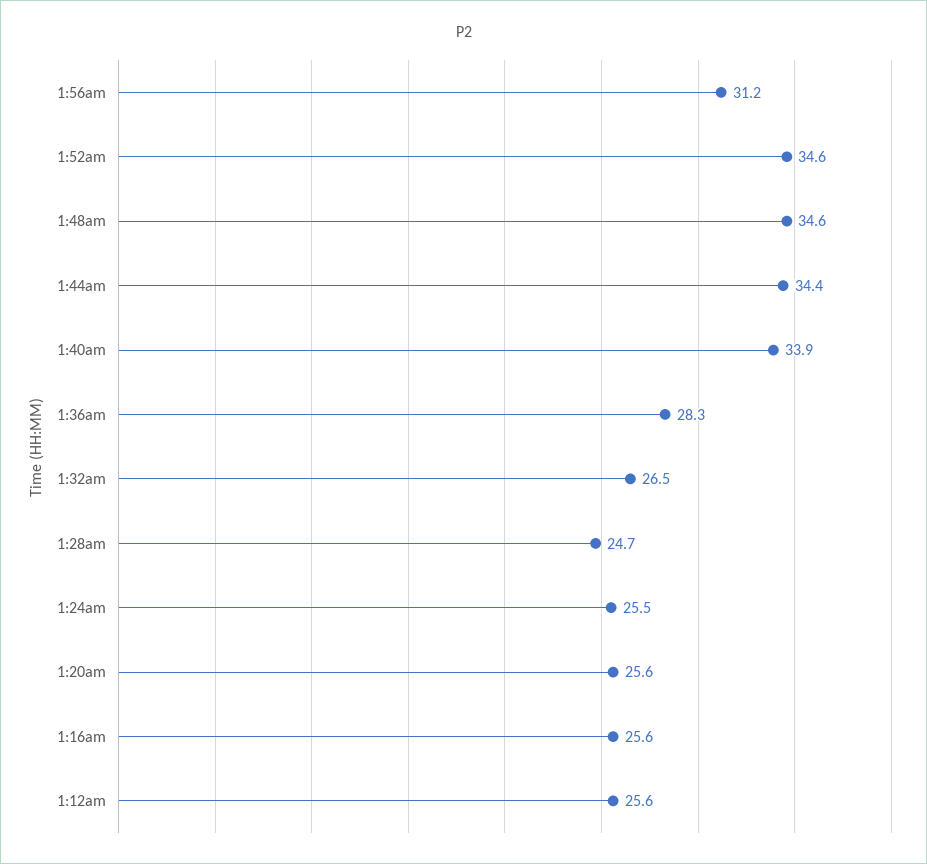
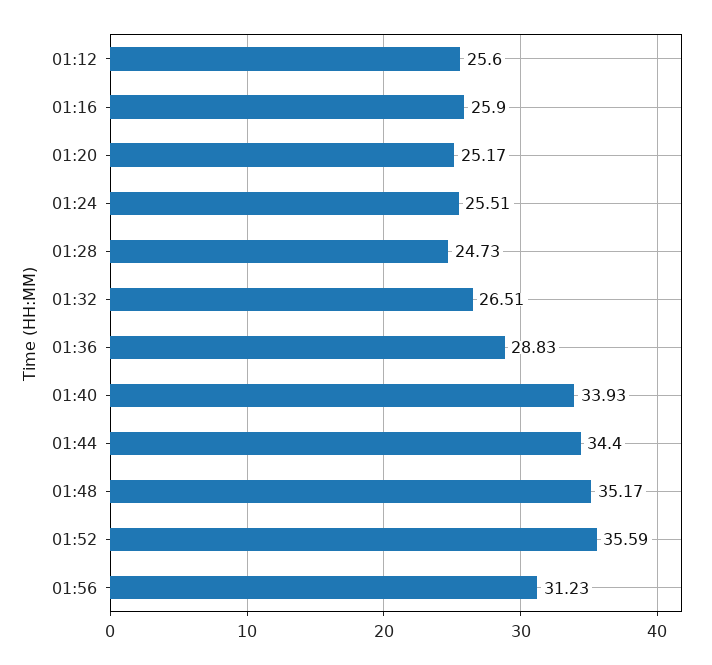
1:52am: 34.6 -> 35.59
1:48am: 34.6 -> 35.17
1:36am: 28.3 -> 28.83
1:20am: 25.6 -> 25.17
1:16am: 25.6 -> 25.9

